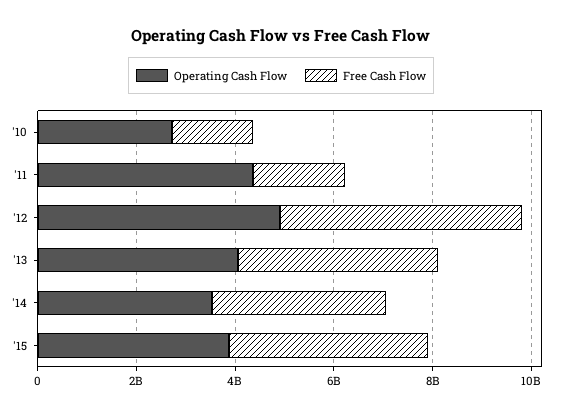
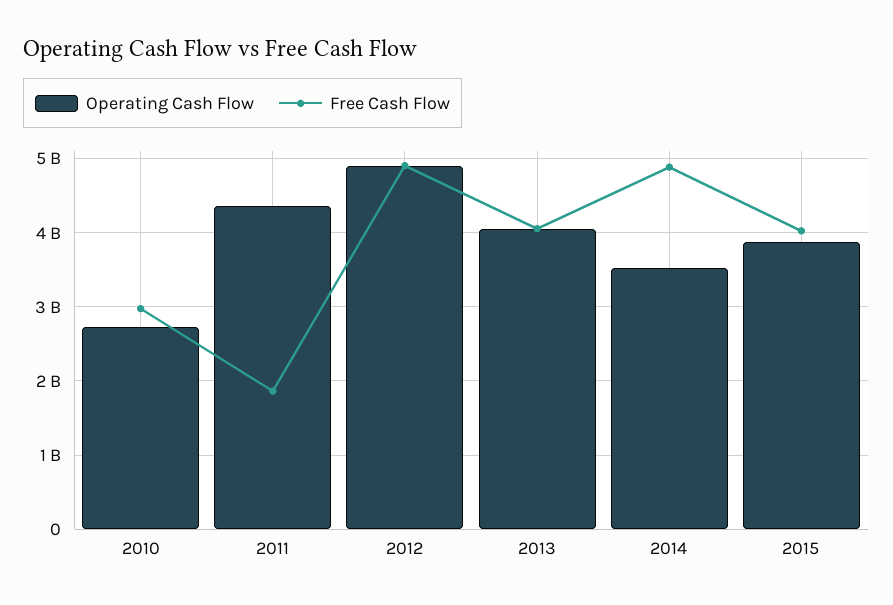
Free Cash Flow, '10: 1500000000 -> 3000000000
Free Cash Flow, '14: 3500000000 -> 4900000000

